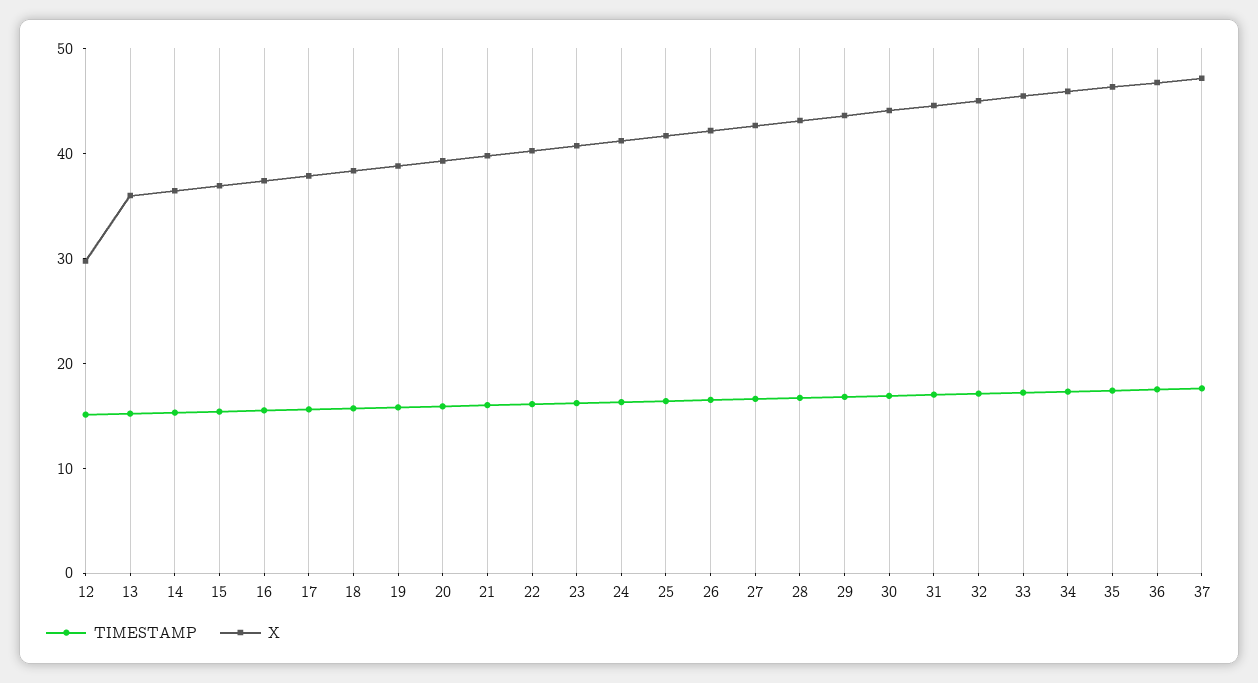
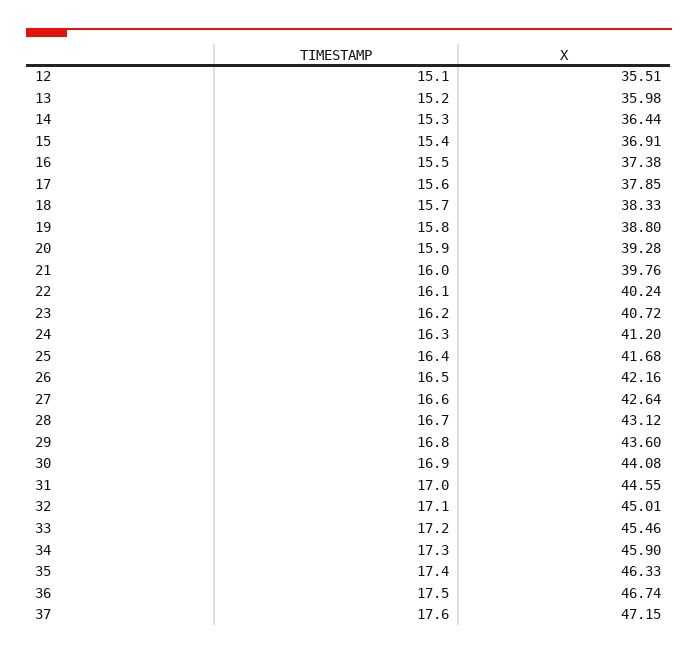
X, 12: 30 -> 35.51

